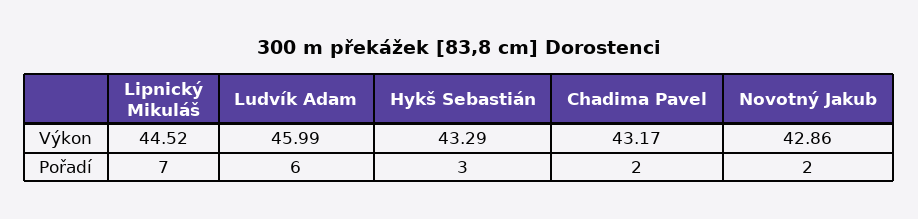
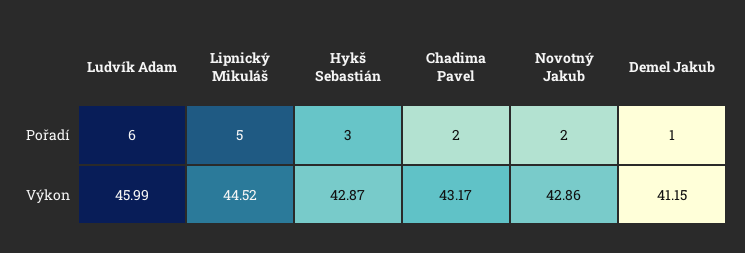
Hykš Sebastián, Výkon: 43.29 -> 42.87
Lipnický Mikuláš, Pořadí: 7 -> 5
Demel Jakub, Pořadí: none -> 1
Demel Jakub, Výkon: none -> 41.15

